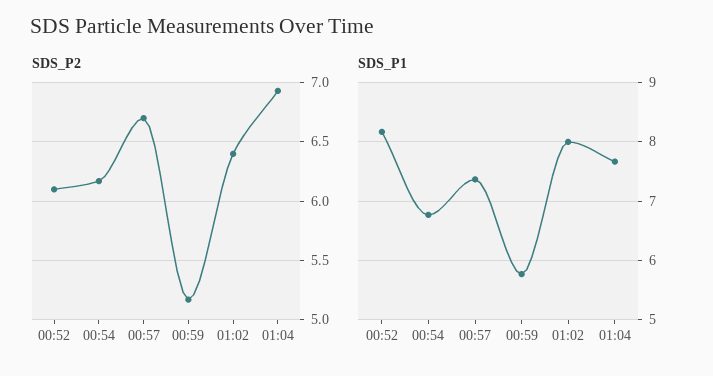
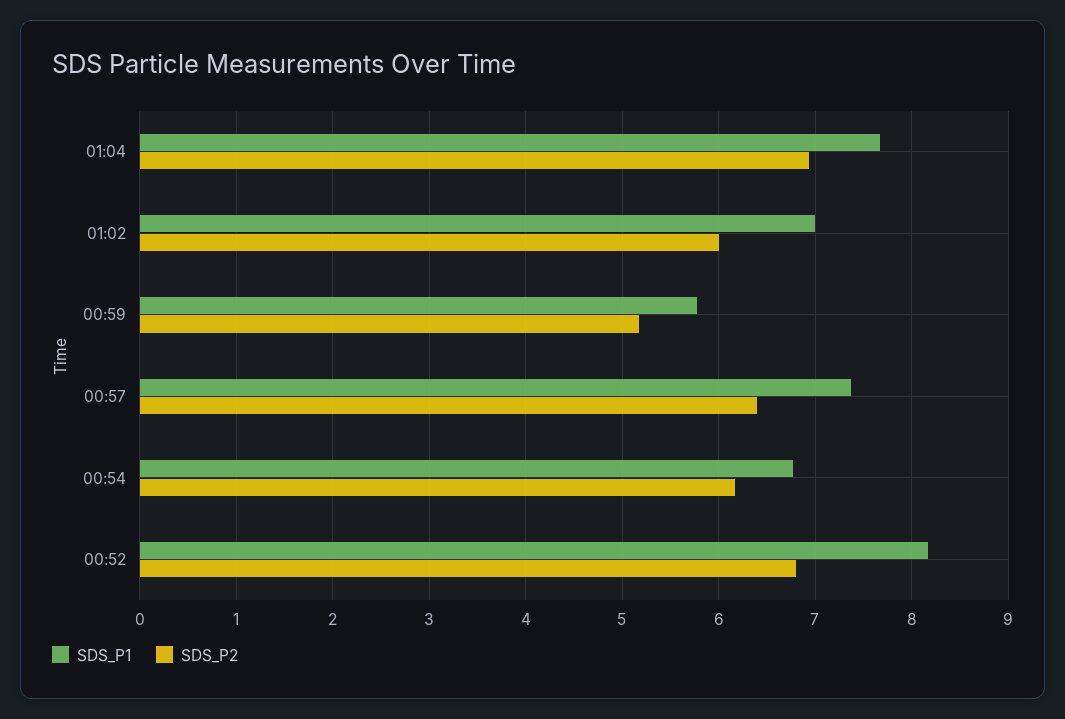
SDS_P2, 00:52: 6.1 -> 6.8
SDS_P2, 00:57: 6.7 -> 6.4
SDS_P2, 01:02: 6.4 -> 6
SDS_P1, 01:02: 8 -> 7

